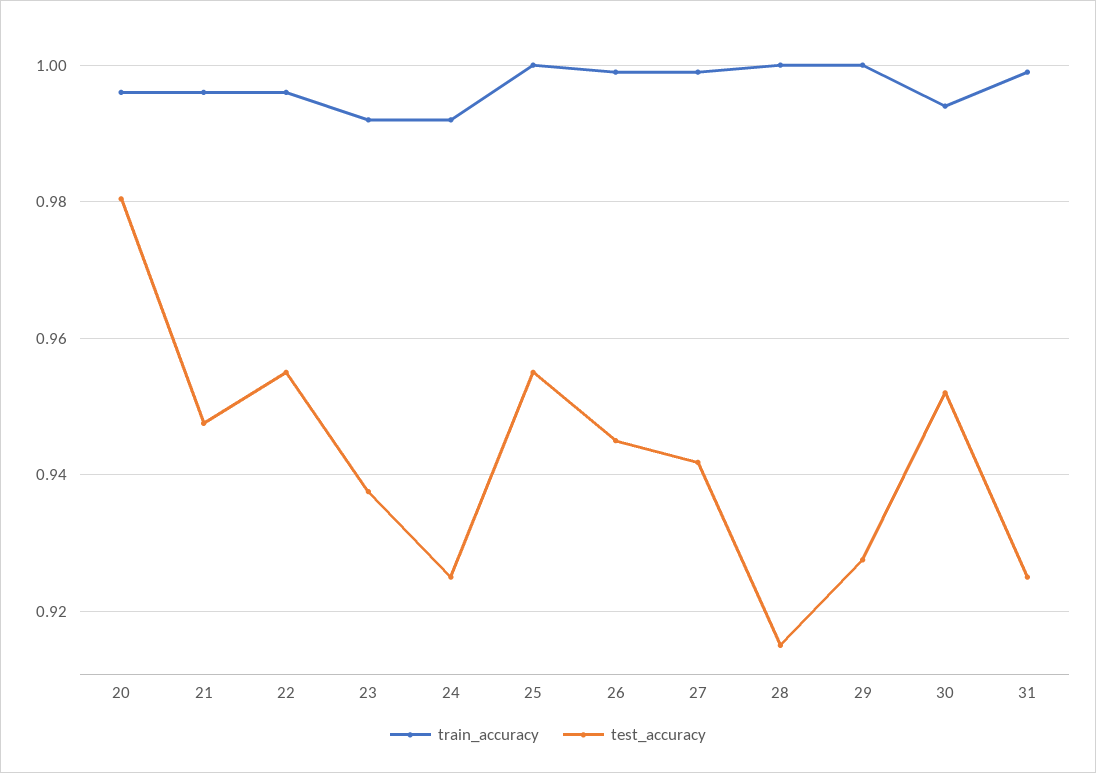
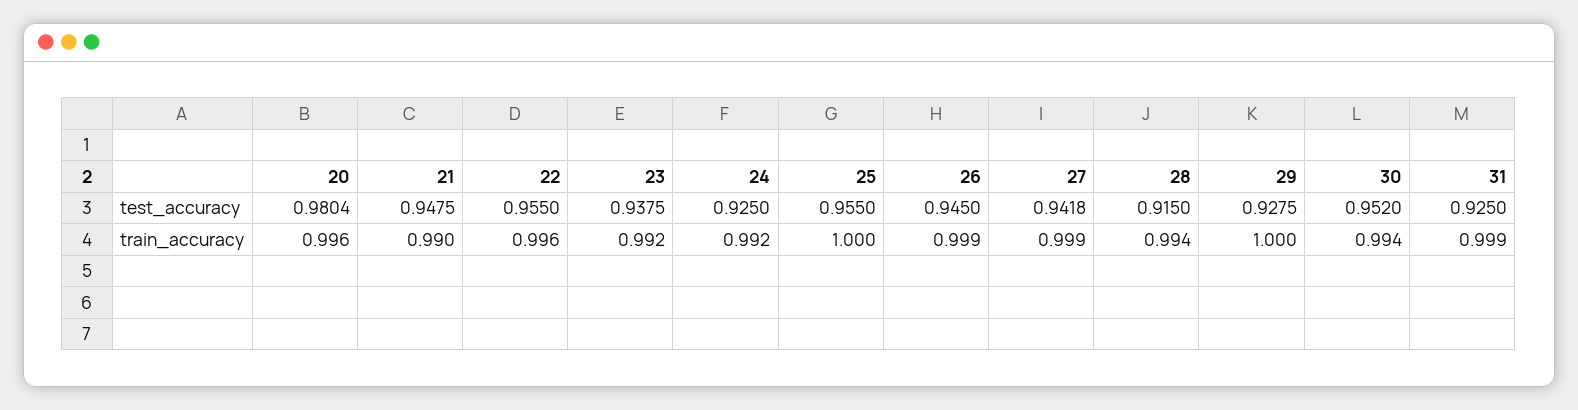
train_accuracy, 21: 0.996 -> 0.99
train_accuracy, 28: 1 -> 0.994

